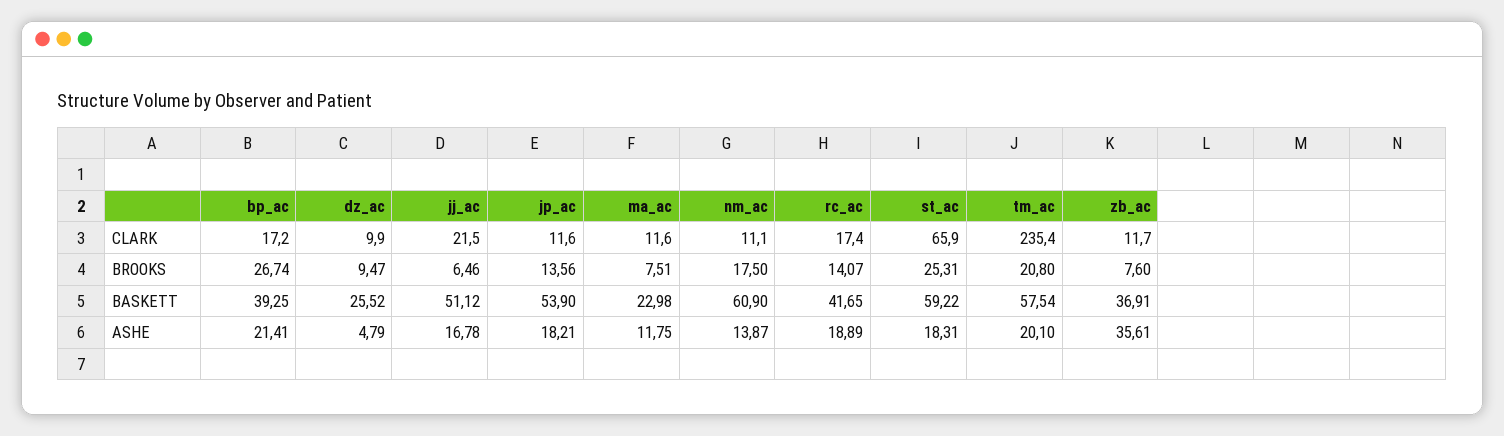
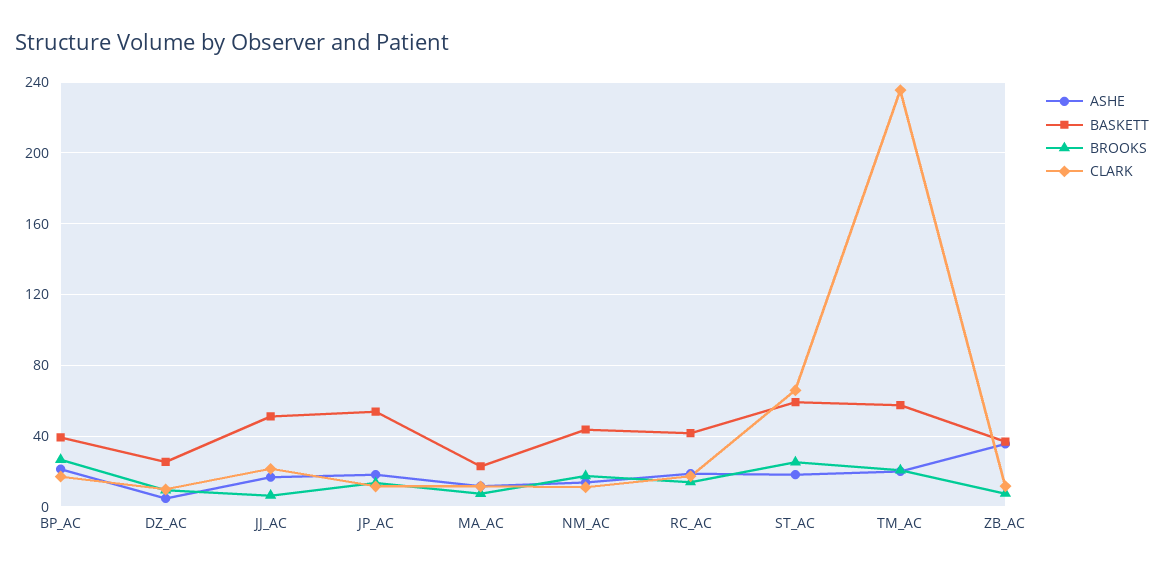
BASKETT, nm_ac: 60.9 -> 45

